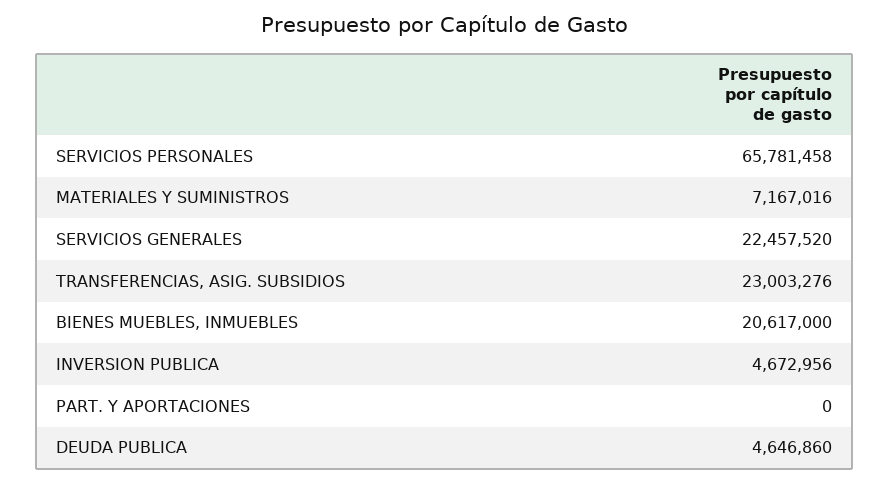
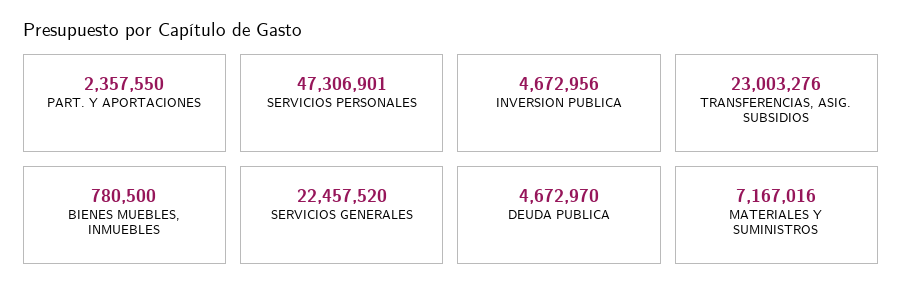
SERVICIOS PERSONALES: 65781458 -> 47306901
BIENES MUEBLES, INMUEBLES: 20617000 -> 780500
PART. Y APORTACIONES: 0 -> 2357550
DEUDA PUBLICA: 4646860 -> 4672970

